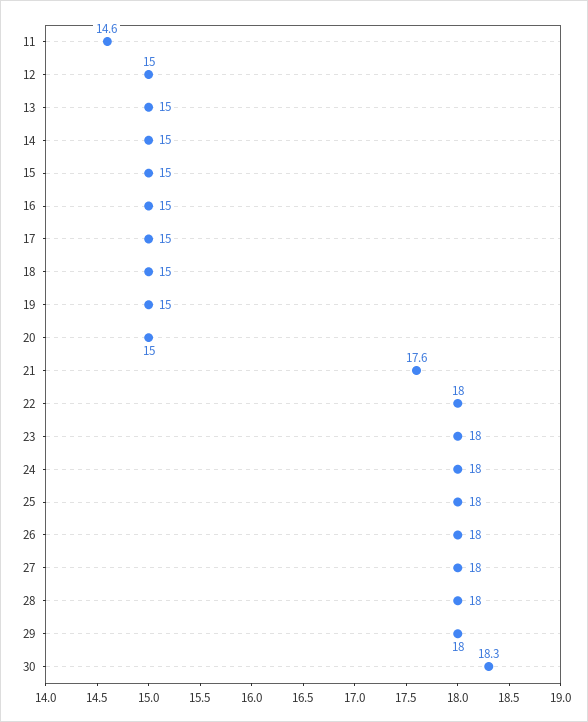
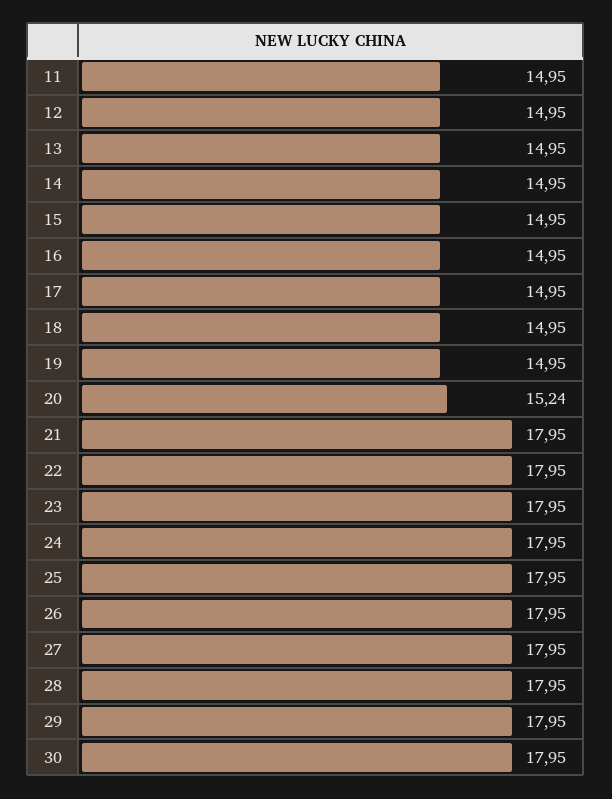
11: 14.6 -> 14.95
20: 15 -> 15.24
21: 17.6 -> 17.95
30: 18.3 -> 17.95

